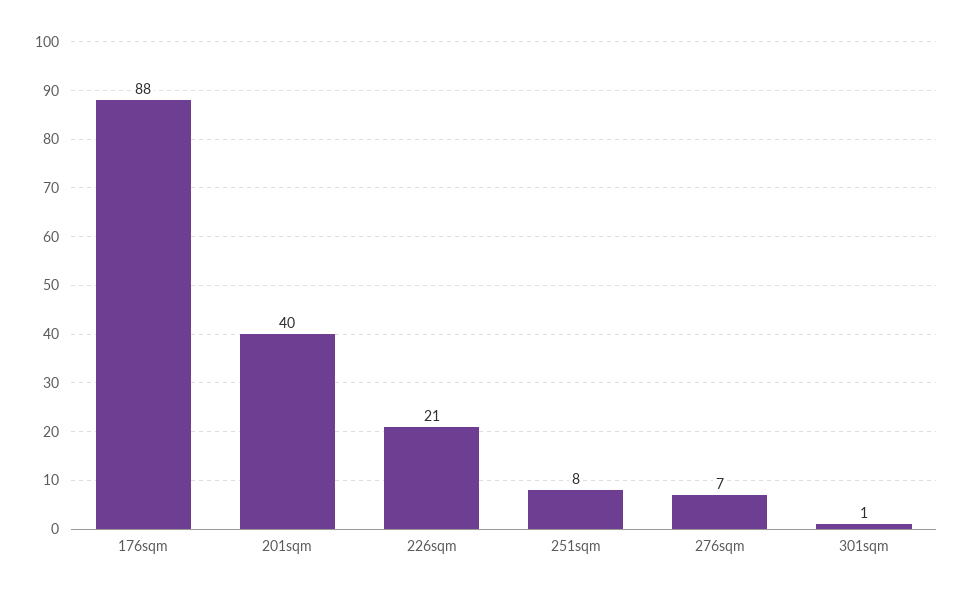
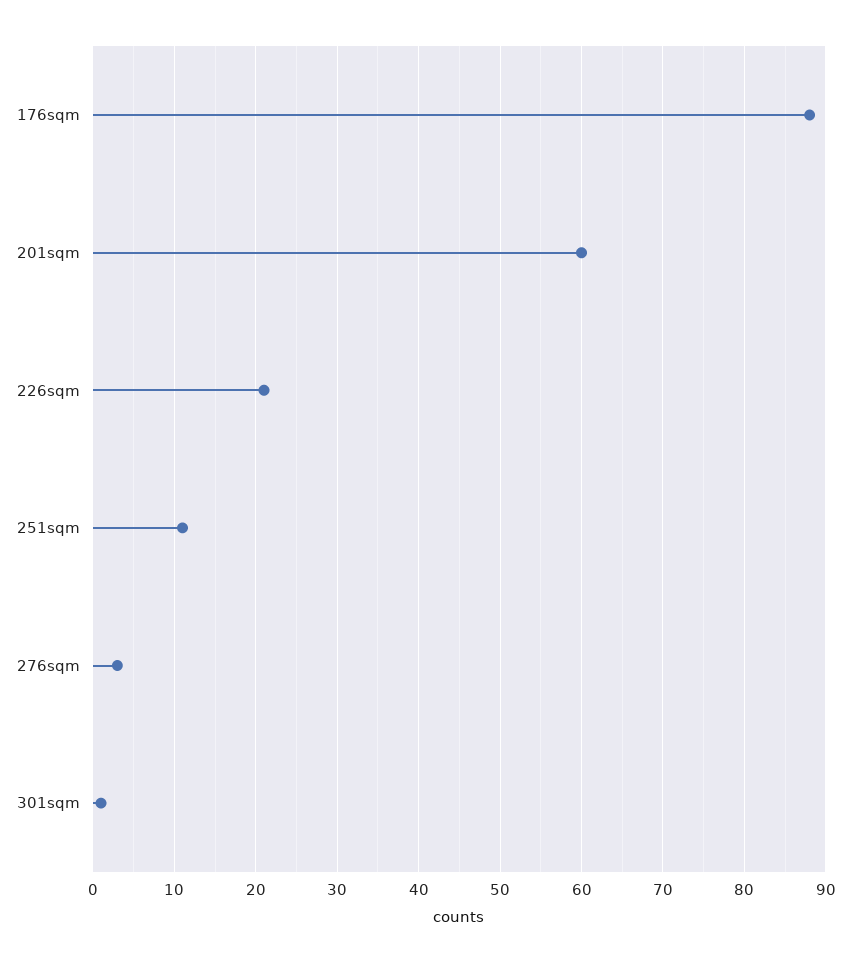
201sqm: 40 -> 60
251sqm: 8 -> 11
276sqm: 7 -> 3

